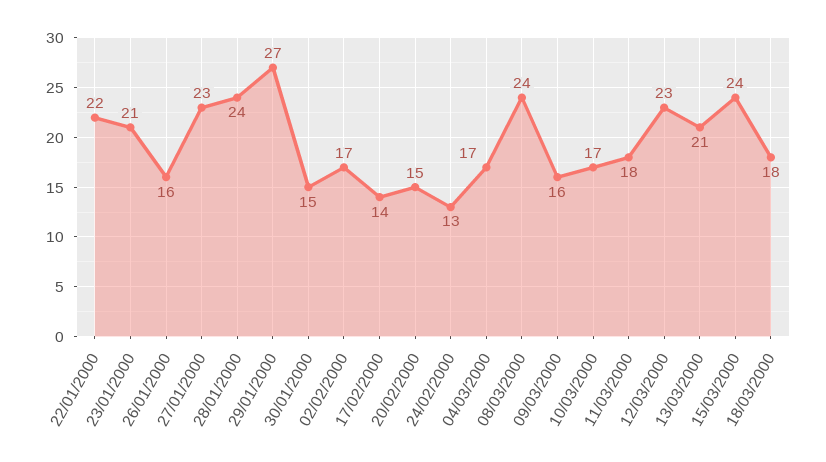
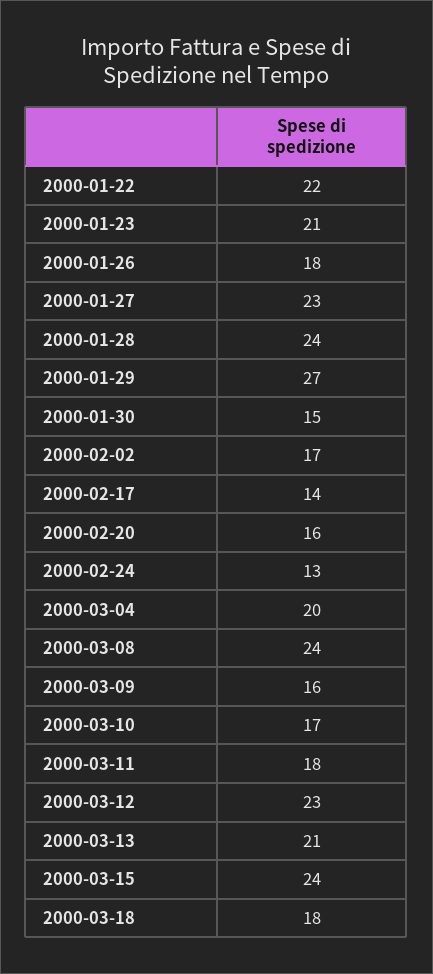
26/01/2000: 16 -> 18
20/02/2000: 15 -> 16
04/03/2000: 17 -> 20

